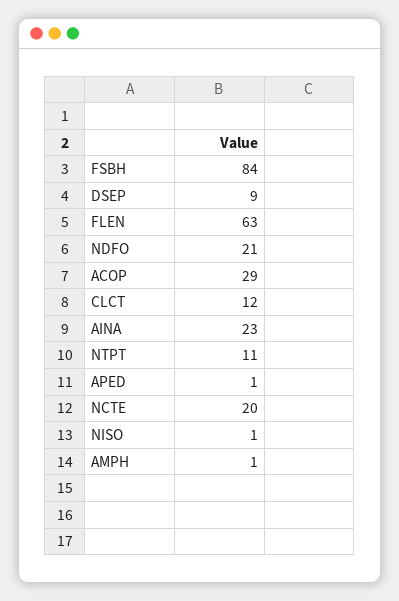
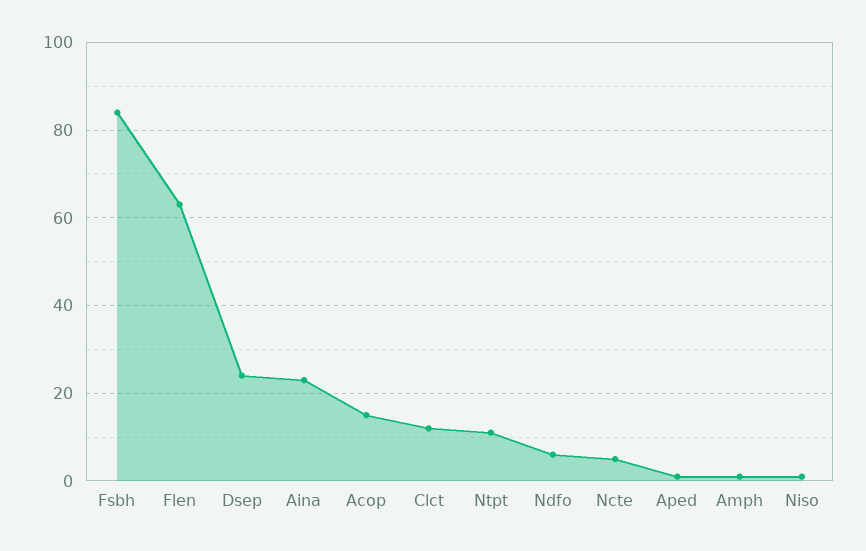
DSEP: 9 -> 25
NDFO: 21 -> 5
ACOP: 29 -> 15
NCTE: 20 -> 5

